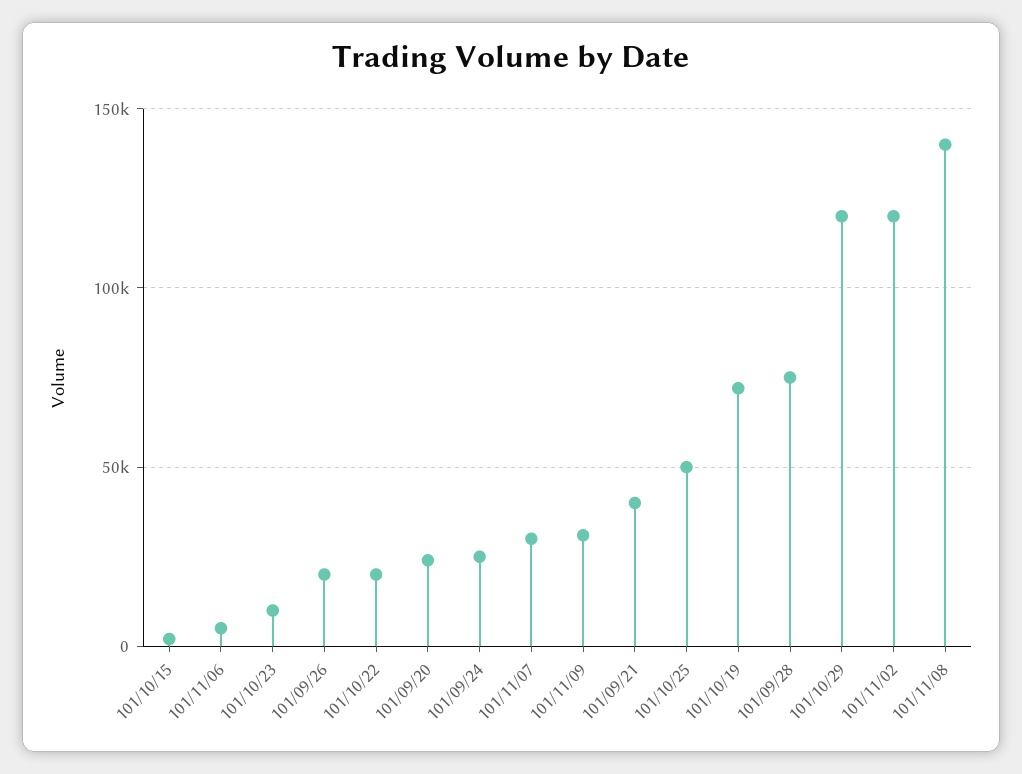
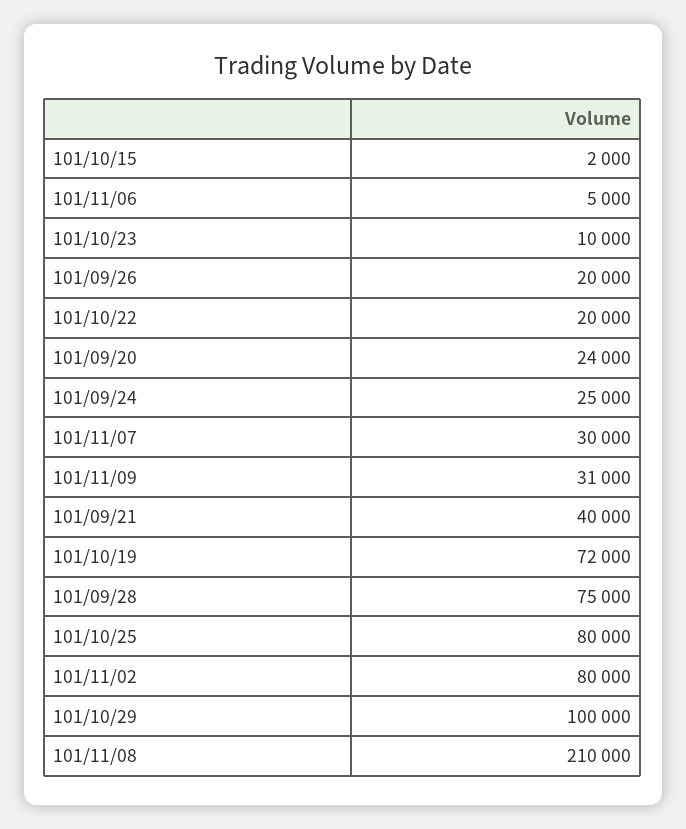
101/10/25: 50000 -> 80000
101/10/29: 120000 -> 100000
101/11/02: 120000 -> 80000
101/11/08: 140000 -> 210000

